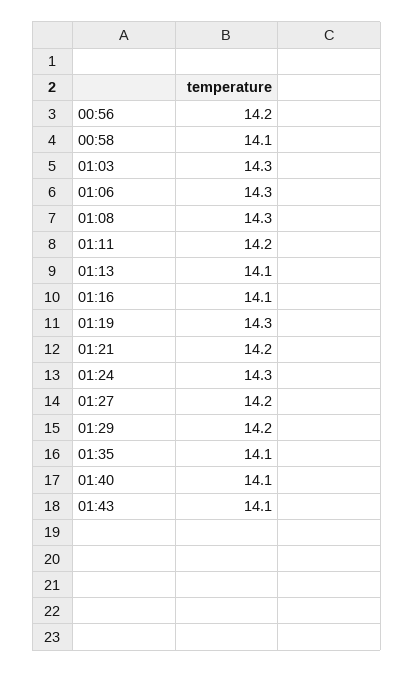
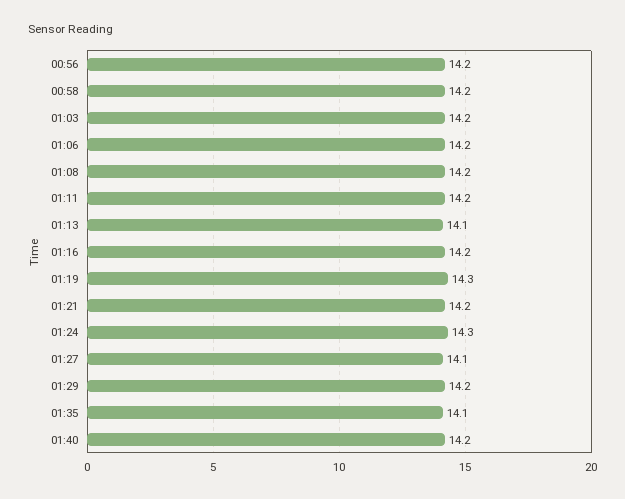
00:58: 14.1 -> 14.2
01:03: 14.3 -> 14.2
01:06: 14.3 -> 14.2
01:08: 14.3 -> 14.2
01:16: 14.1 -> 14.2
01:27: 14.2 -> 14.1
01:40: 14.1 -> 14.2
01:43: 14.1 -> none

